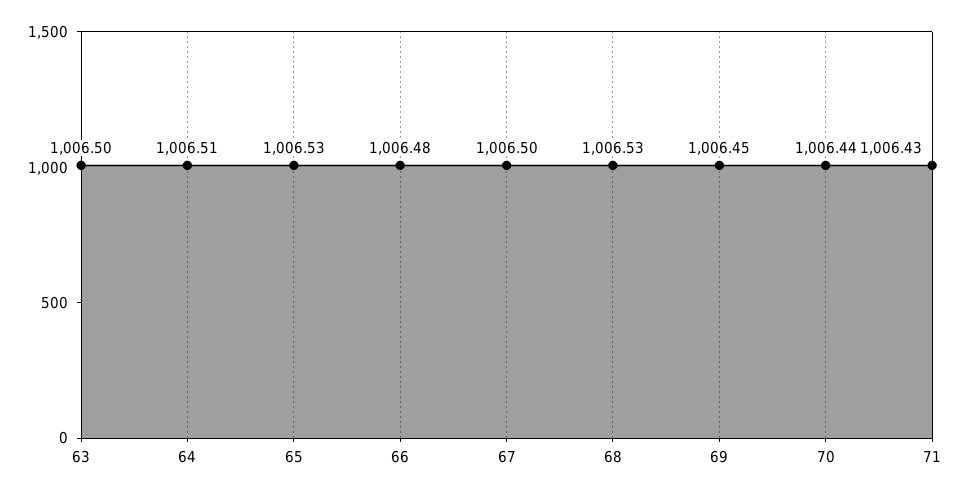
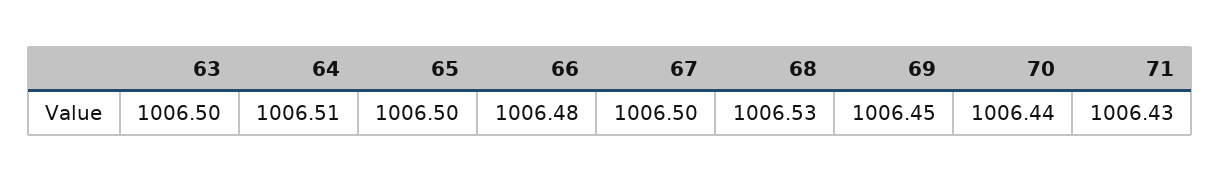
65: 1006.53 -> 1006.5

